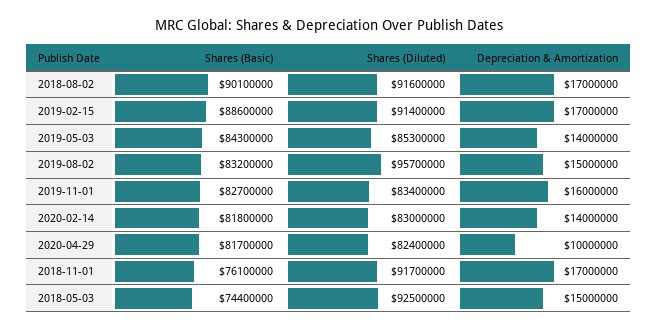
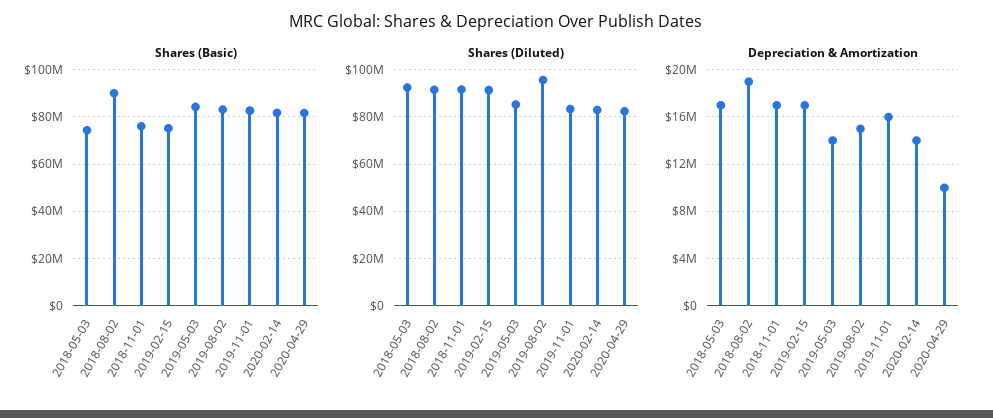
Depreciation & Amortization, 2018-08-02: 17000000 -> 19000000
Shares (Basic), 2019-02-15: 88600000 -> 75000000
Depreciation & Amortization, 2018-05-03: 15000000 -> 17000000

